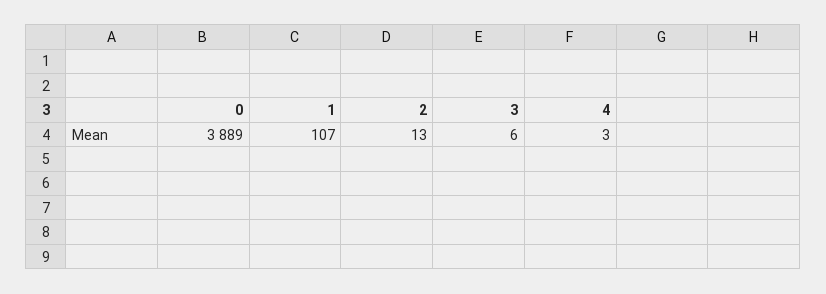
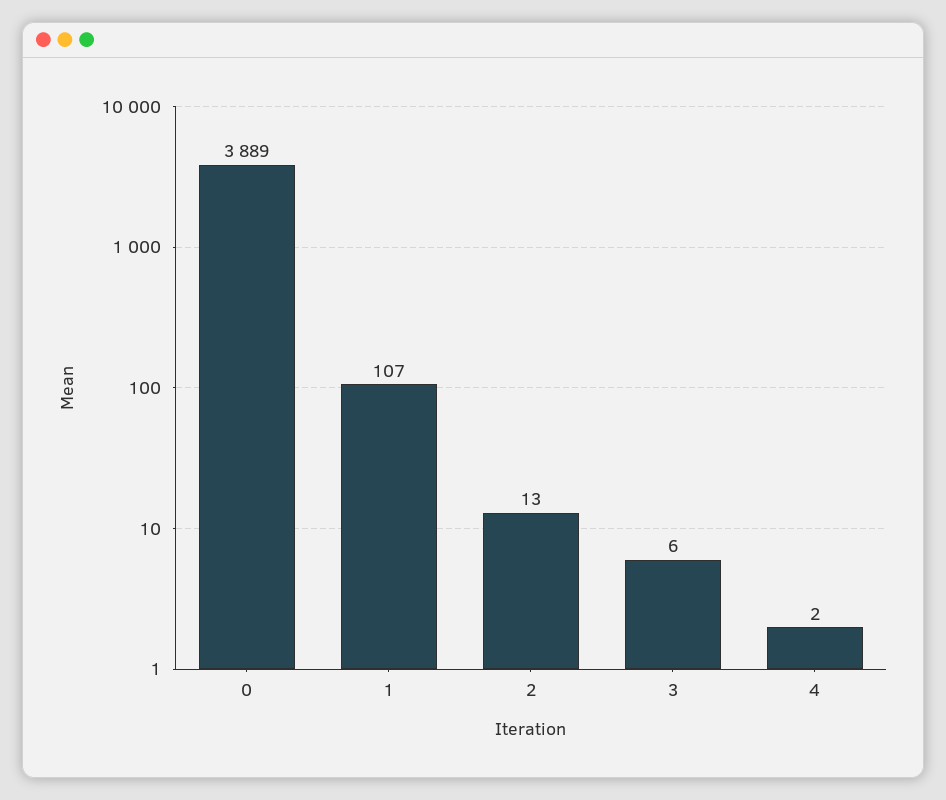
4: 3 -> 2

